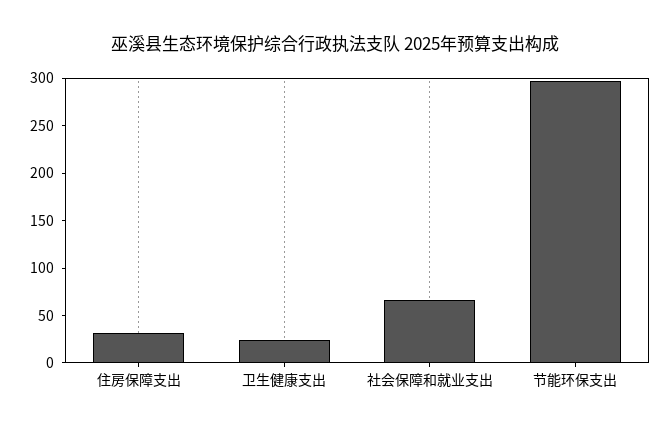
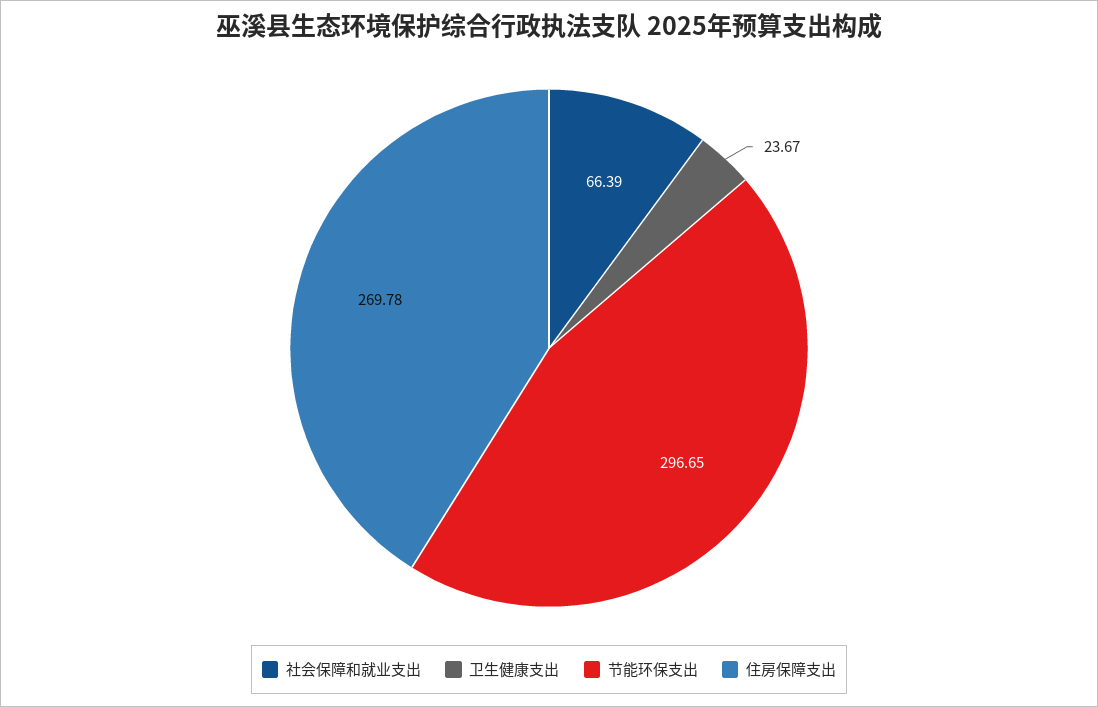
住房保障支出: 30 -> 269.78

